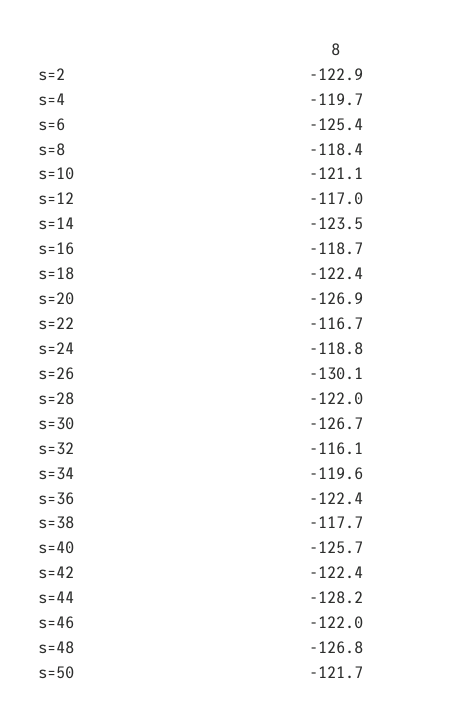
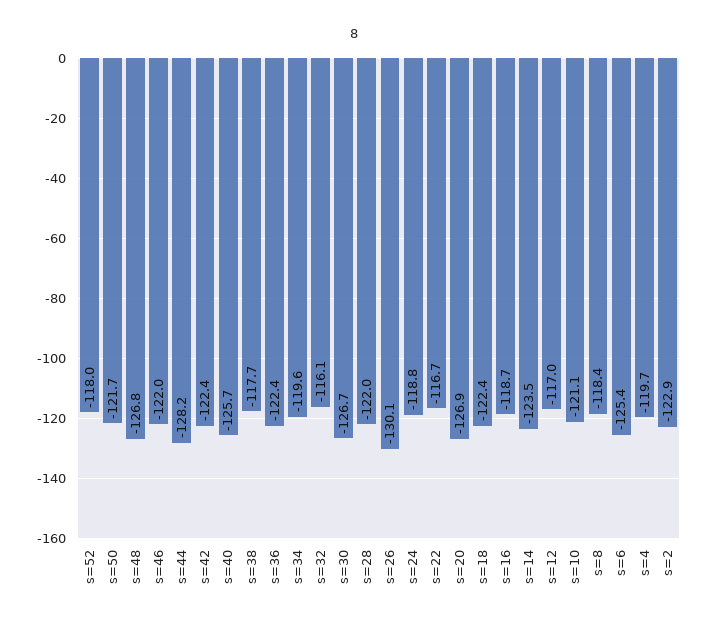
s=52: none -> -118

